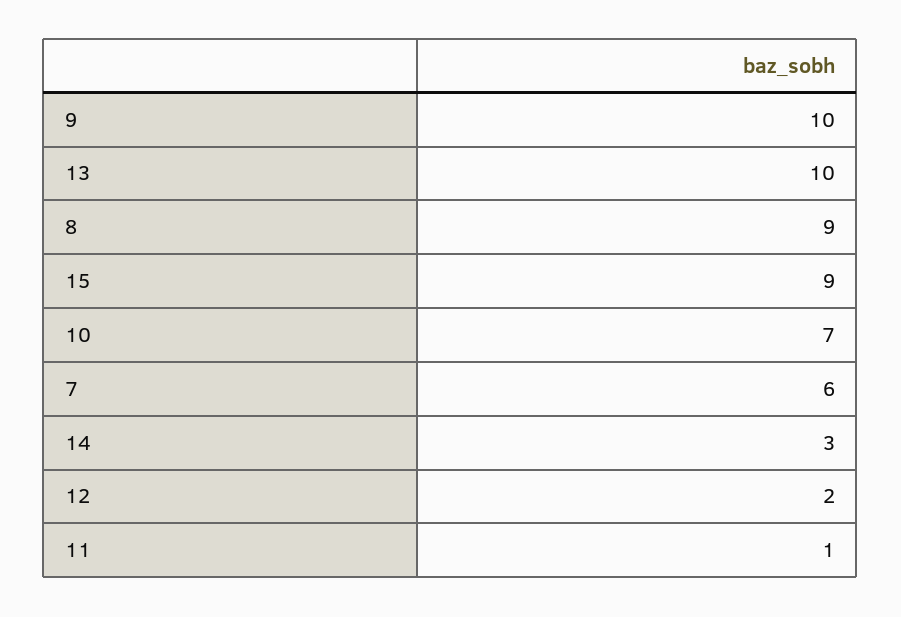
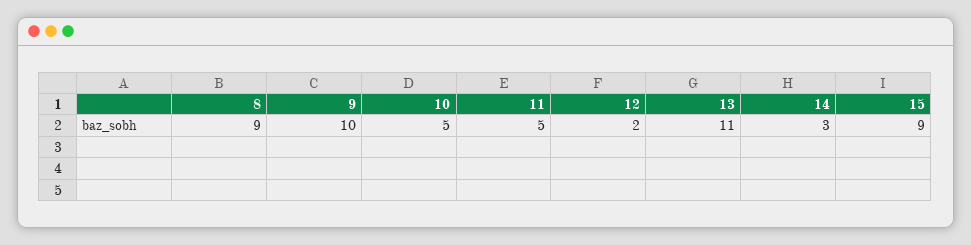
13: 10 -> 11
10: 7 -> 5
7: 6 -> none
11: 1 -> 5

